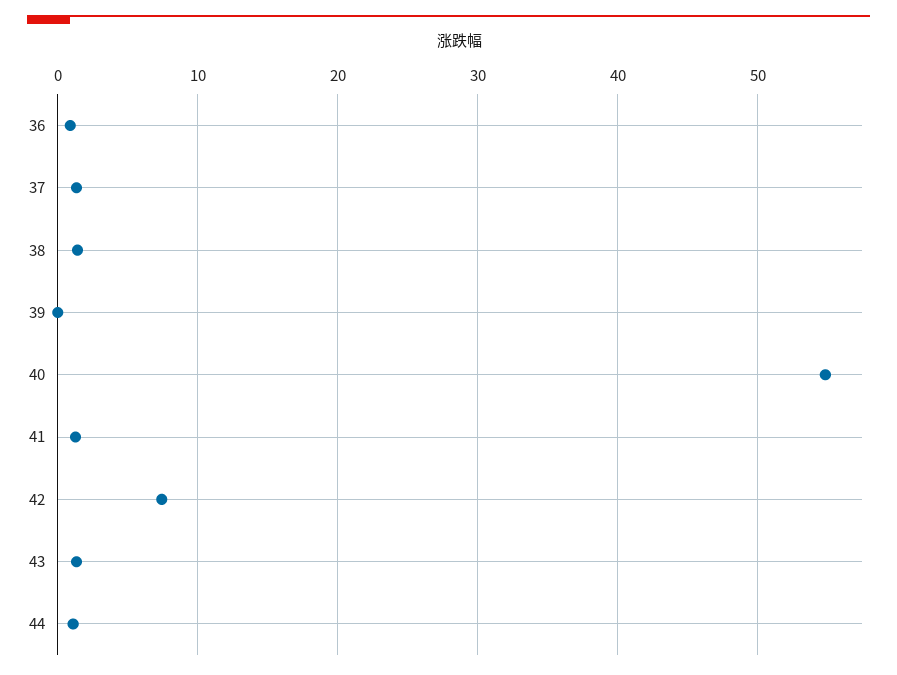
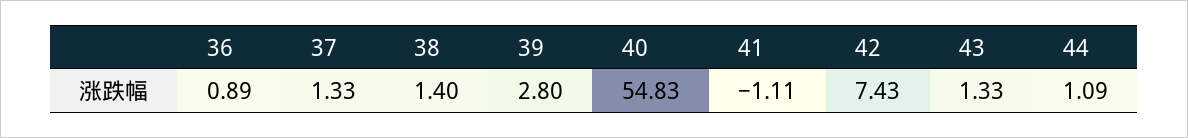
39: 0 -> 2.8
41: 1 -> -1.11

